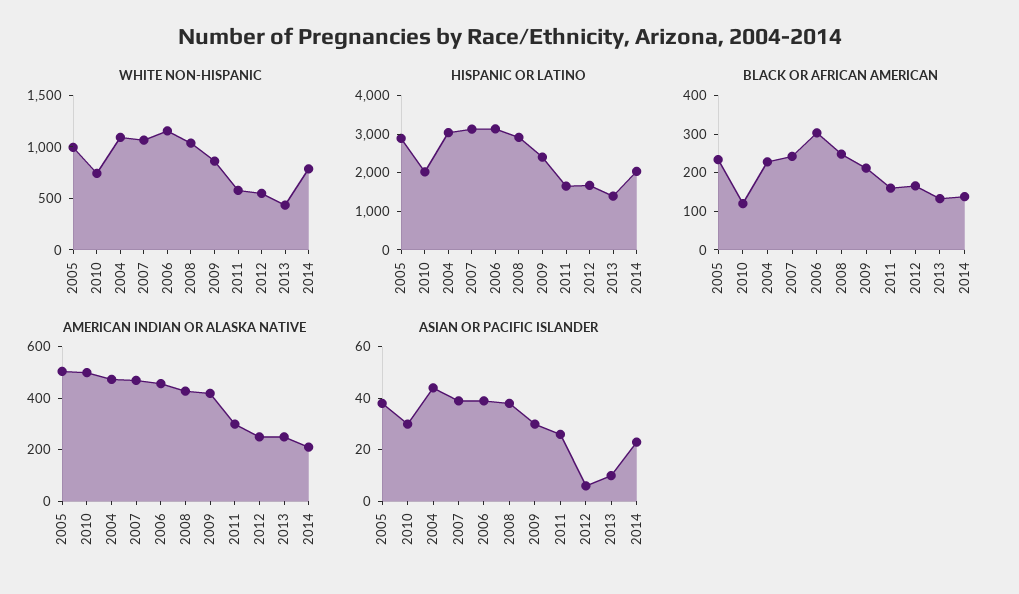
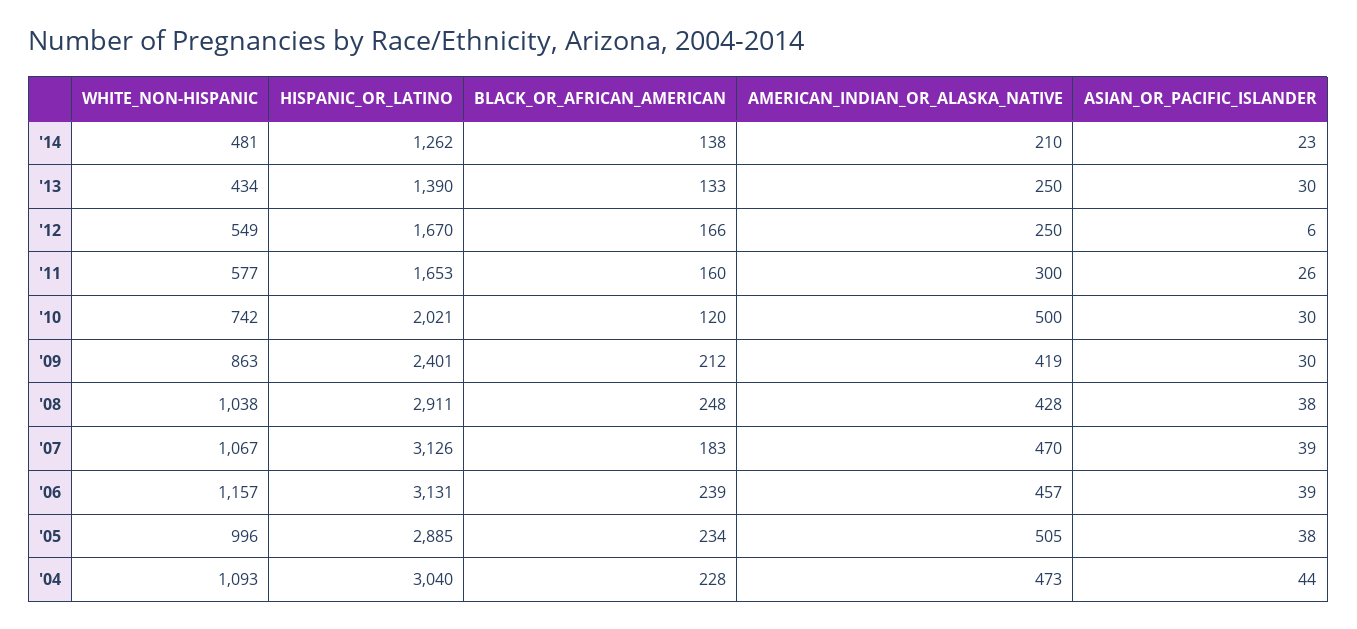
WHITE NON-HISPANIC, 2014: 800 -> 481
HISPANIC OR LATINO, 2014: 2000 -> 1262
BLACK OR AFRICAN AMERICAN, 2007: 250 -> 183
BLACK OR AFRICAN AMERICAN, 2006: 300 -> 239
ASIAN OR PACIFIC ISLANDER, 2013: 10 -> 30

